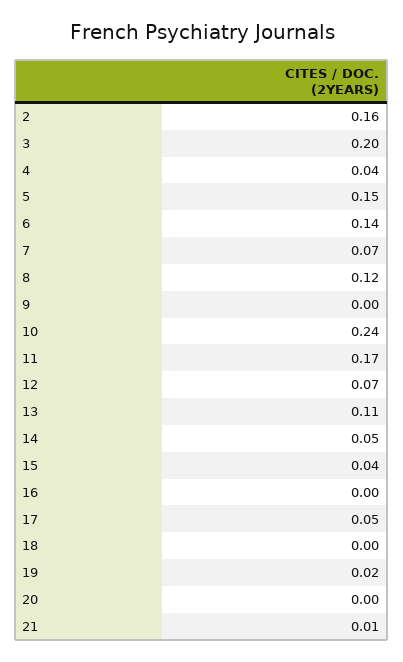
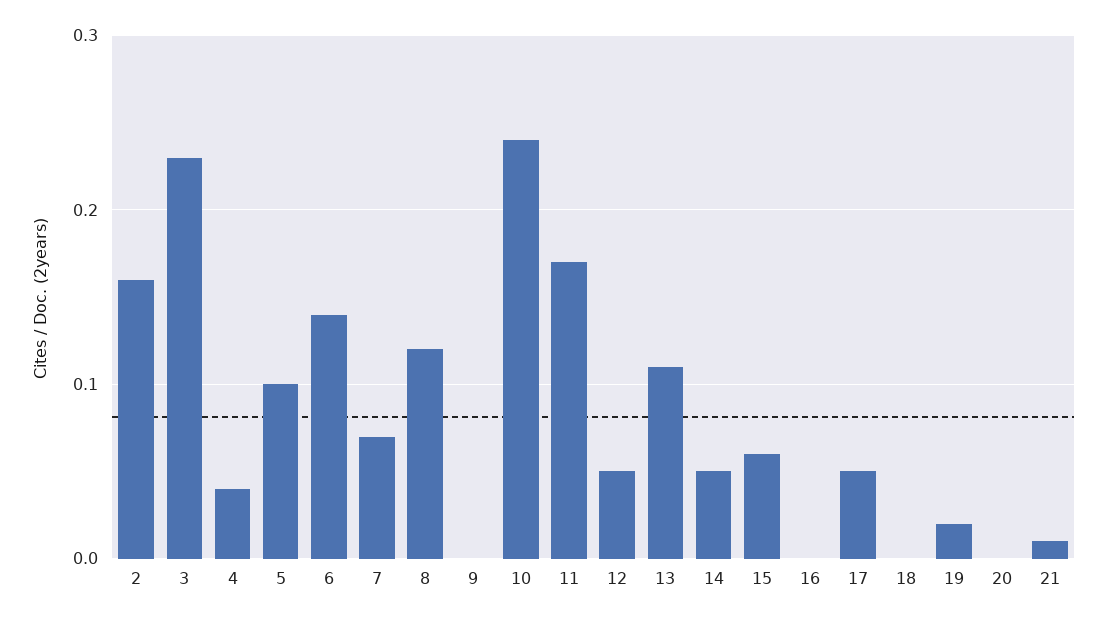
3: 0.2 -> 0.23
5: 0.15 -> 0.1
12: 0.07 -> 0.05
15: 0.04 -> 0.06

